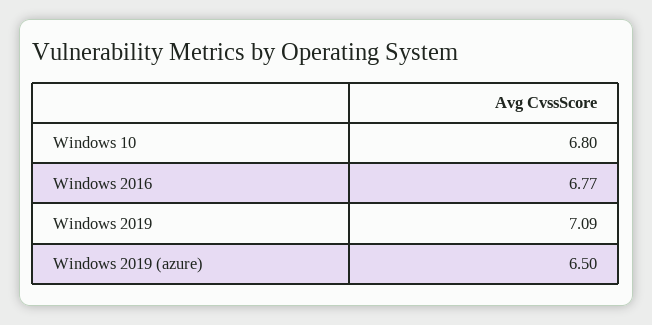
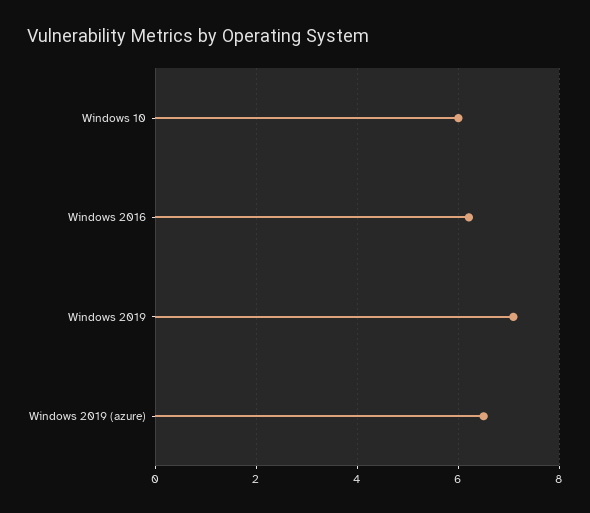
Windows 10: 6.8 -> 6
Windows 2016: 6.77 -> 6.2

